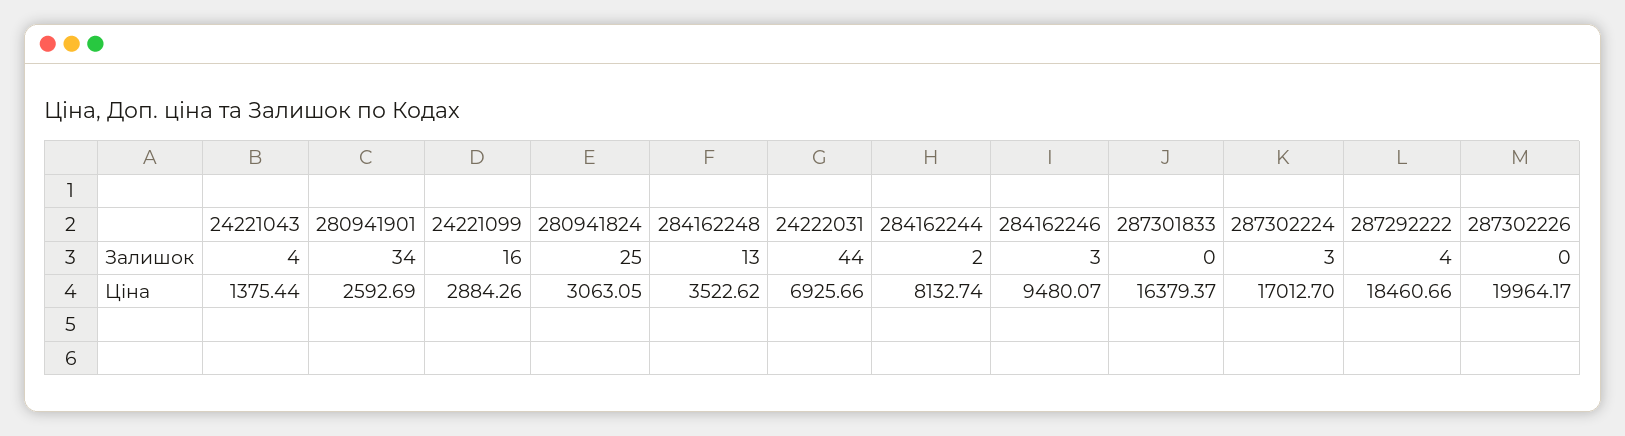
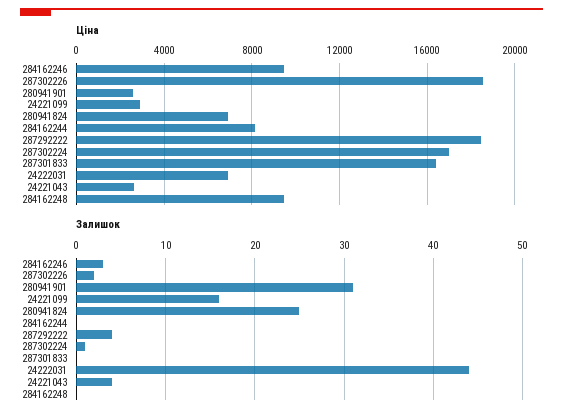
Залишок, 280941901: 34 -> 31
Залишок, 284162248: 13 -> 0
Залишок, 284162244: 2 -> 0
Залишок, 287302224: 3 -> 1
Залишок, 287302226: 0 -> 2
Ціна, 24221043: 1375.44 -> 2500
Ціна, 280941824: 3063.05 -> 7000
Ціна, 284162248: 3522.62 -> 9500
Ціна, 287302226: 19964.17 -> 18500

